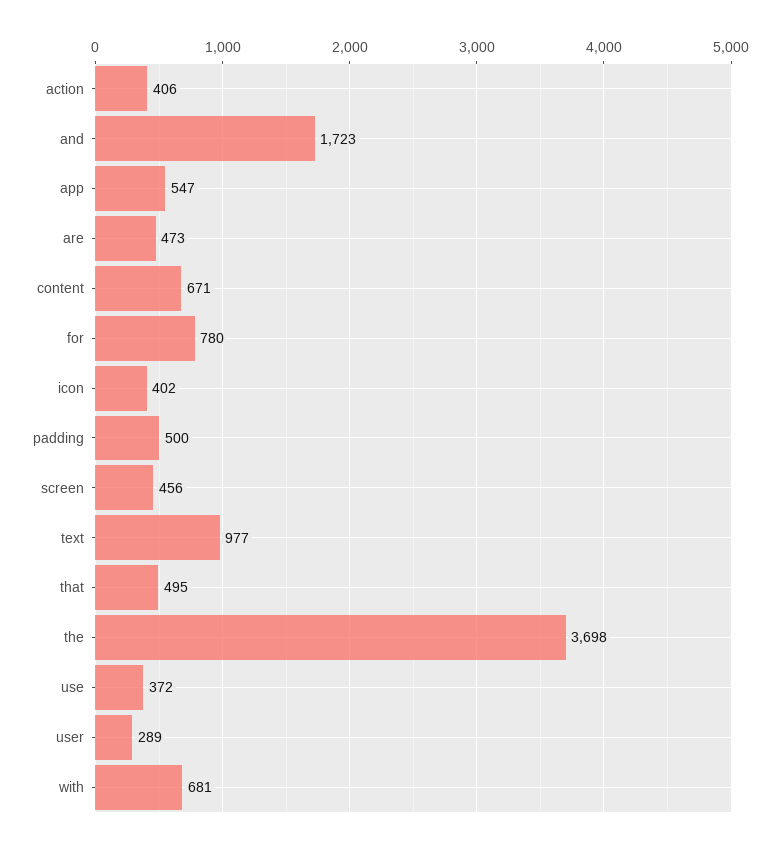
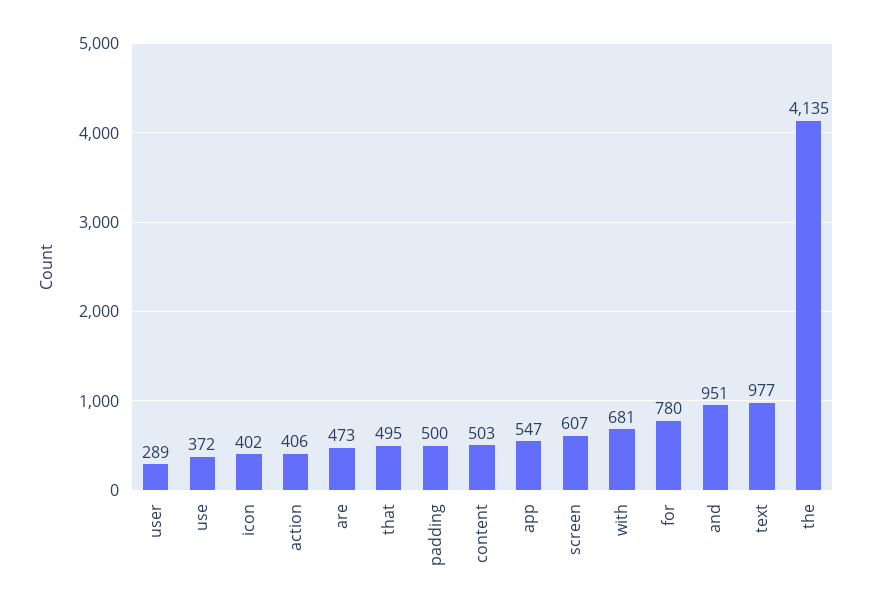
and: 1723 -> 951
content: 671 -> 503
screen: 456 -> 607
the: 3698 -> 4135

